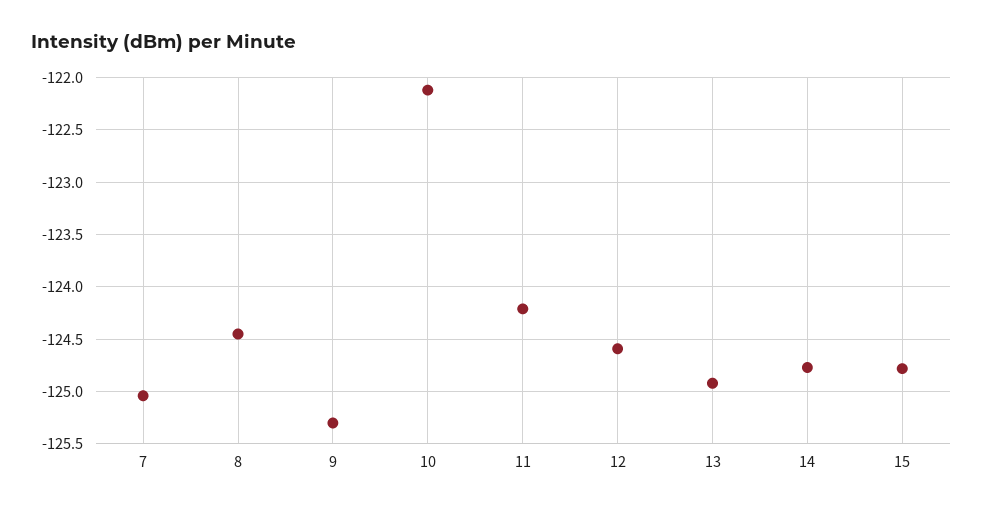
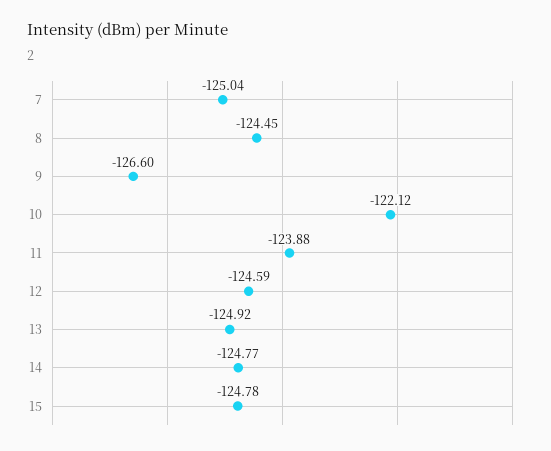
9: -125.3 -> -126.6
11: -124.2 -> -123.88

